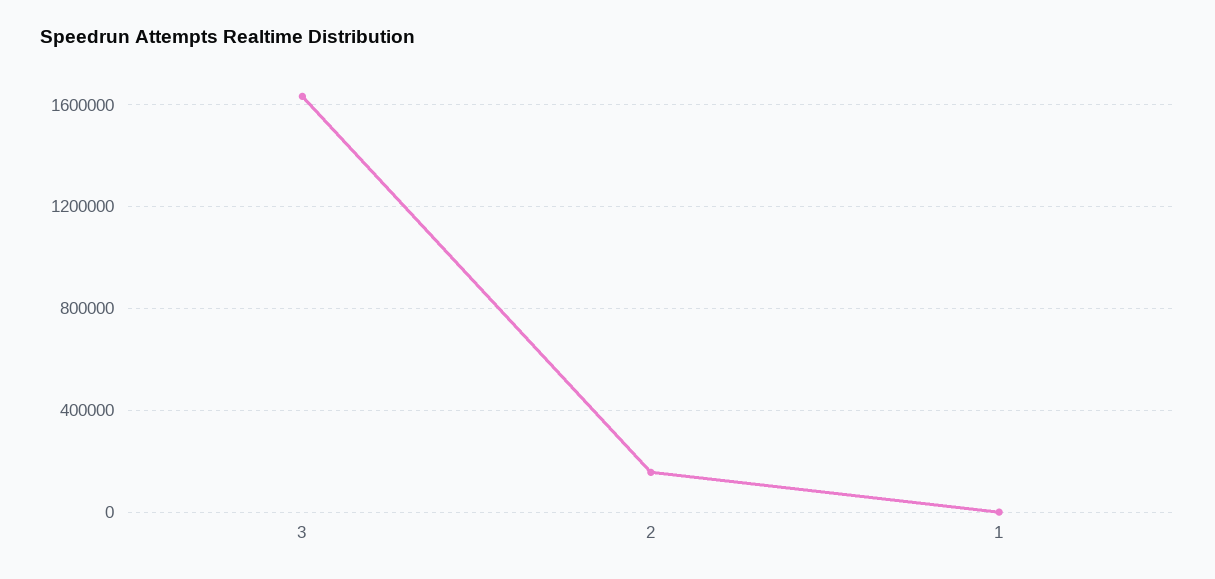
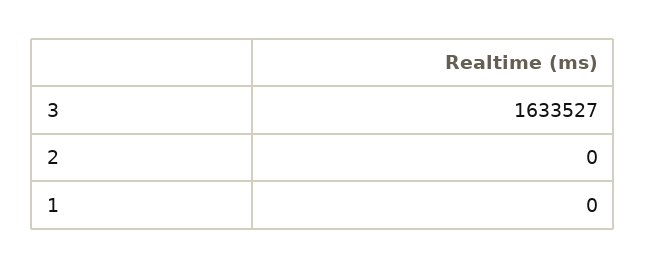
2: 150000 -> 0

